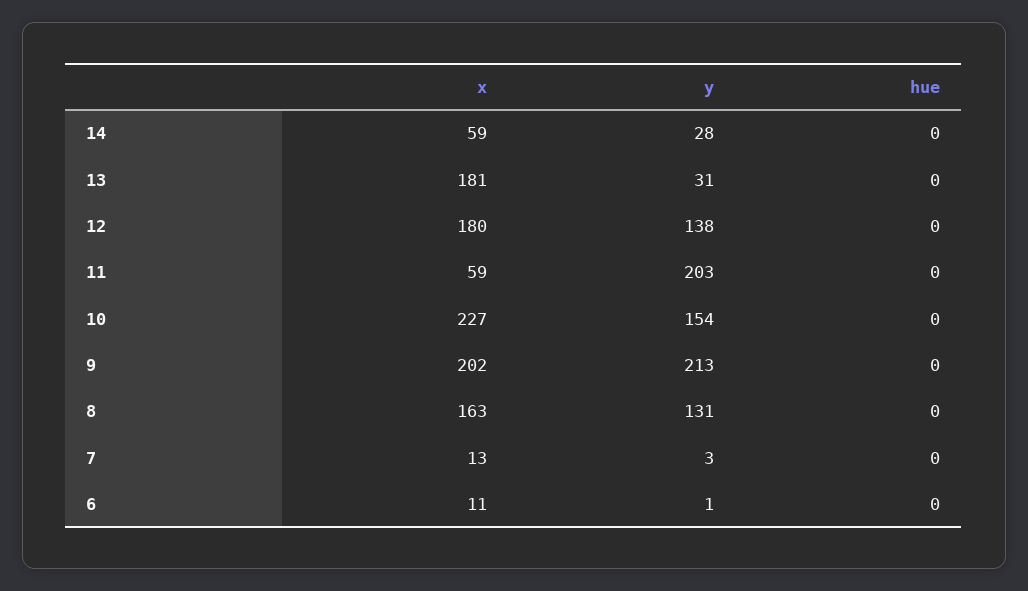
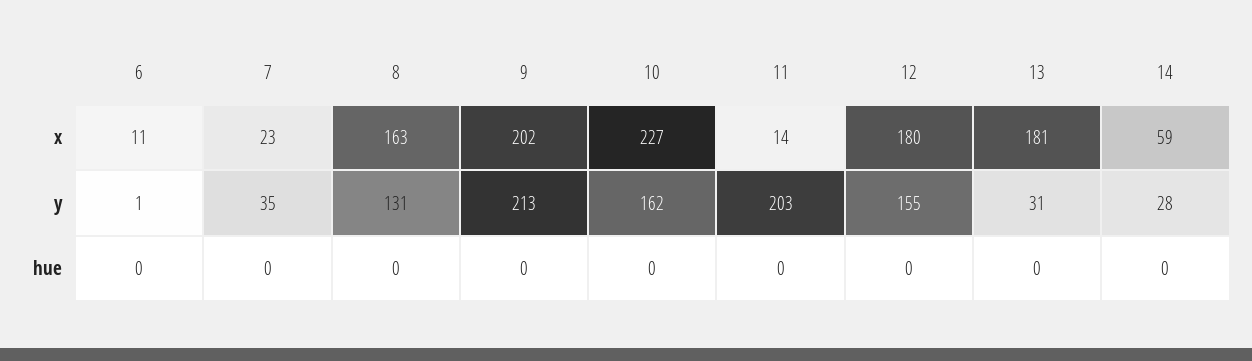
y, 12: 138 -> 155
x, 11: 59 -> 14
y, 10: 154 -> 162
x, 7: 13 -> 23
y, 7: 3 -> 35

